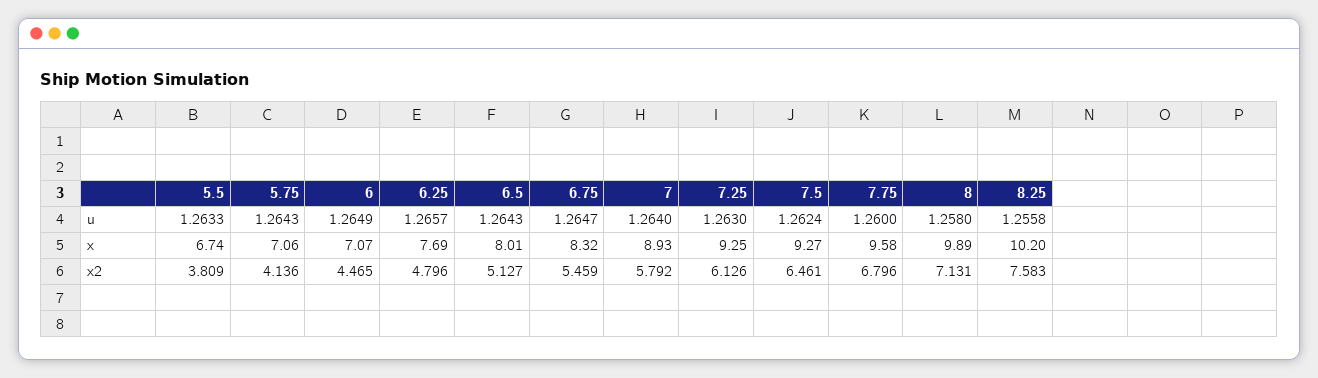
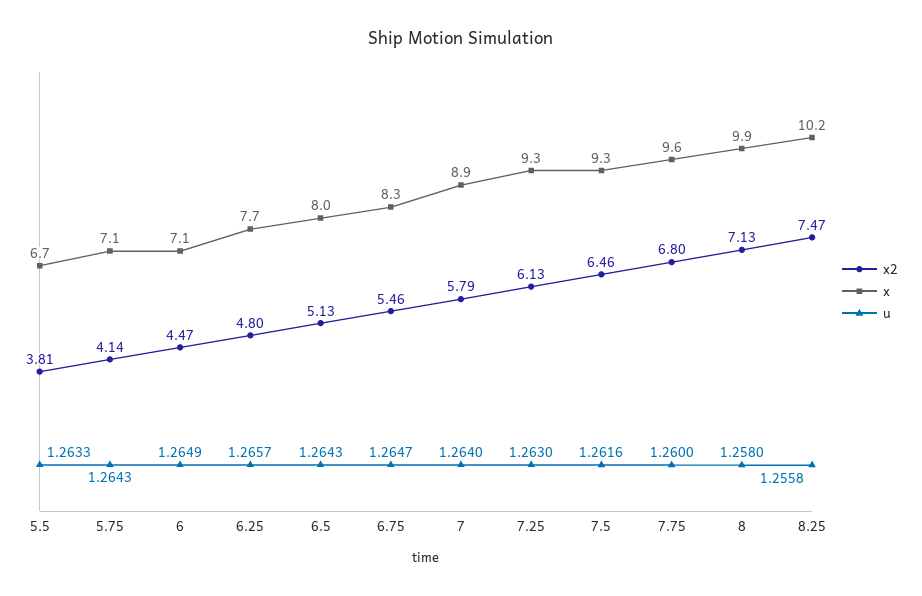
u, 7.5: 1.2624 -> 1.2616
x2, 8.25: 7.583 -> 7.47

